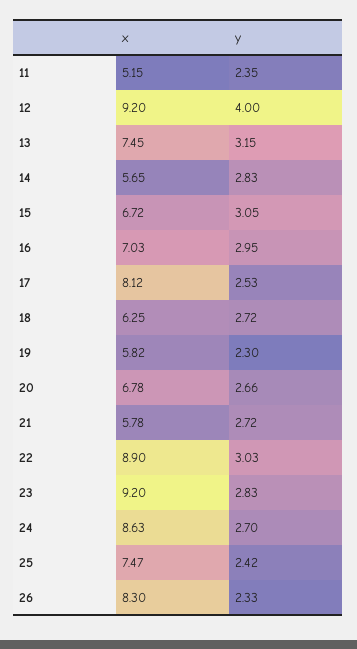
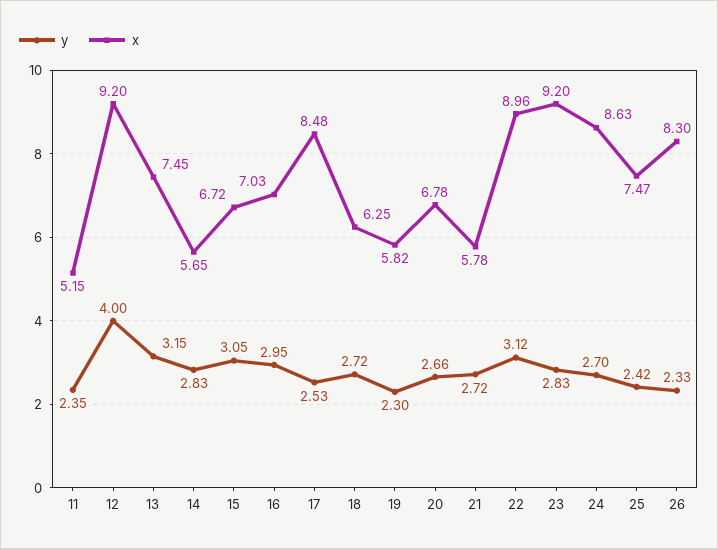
x, 17: 8.12 -> 8.48
x, 22: 8.9 -> 8.96
y, 22: 3.03 -> 3.12

